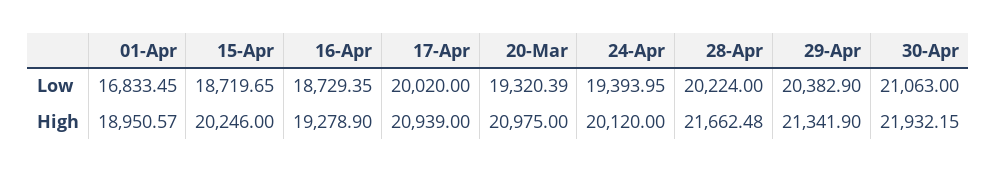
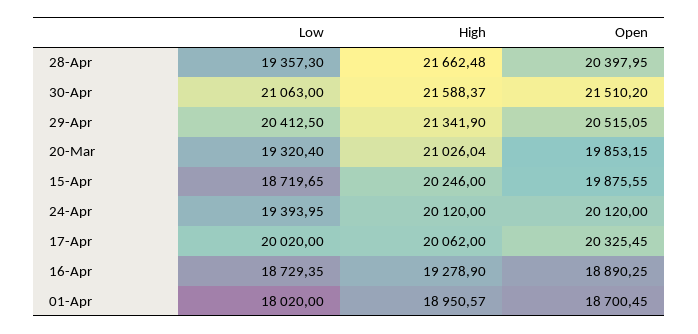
01-Apr, Low: 16833.45 -> 18020
20-Mar, Low: 19320.39 -> 19320.4
28-Apr, Low: 20224 -> 19357.3
29-Apr, Low: 20382.9 -> 20412.5
17-Apr, High: 20939 -> 20062
20-Mar, High: 20975 -> 21026.04
30-Apr, High: 21932.15 -> 21588.37
28-Apr, Open: none -> 20397.95
30-Apr, Open: none -> 21510.2
29-Apr, Open: none -> 20515.05
20-Mar, Open: none -> 19853.15
15-Apr, Open: none -> 19875.55
24-Apr, Open: none -> 20120
17-Apr, Open: none -> 20325.45
16-Apr, Open: none -> 18890.25
01-Apr, Open: none -> 18700.45

